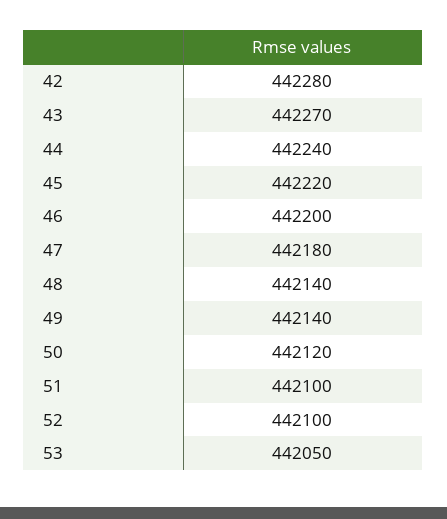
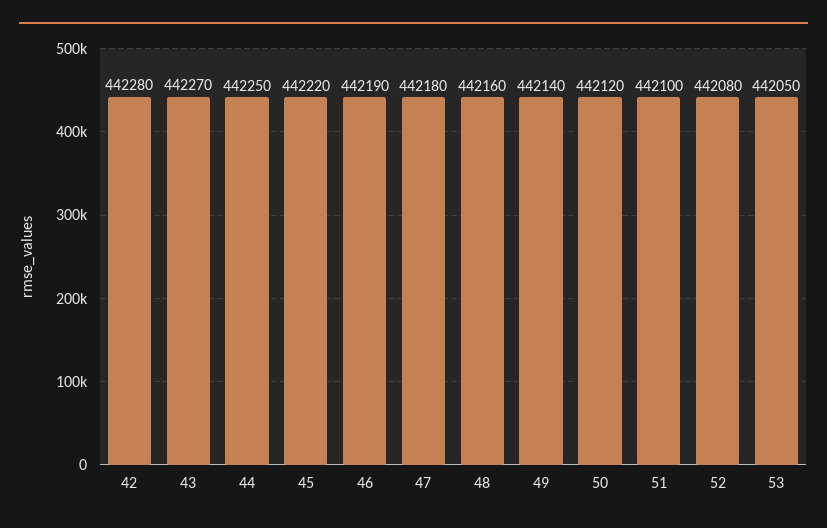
44: 442240 -> 442250
46: 442200 -> 442190
48: 442140 -> 442160
52: 442100 -> 442080

